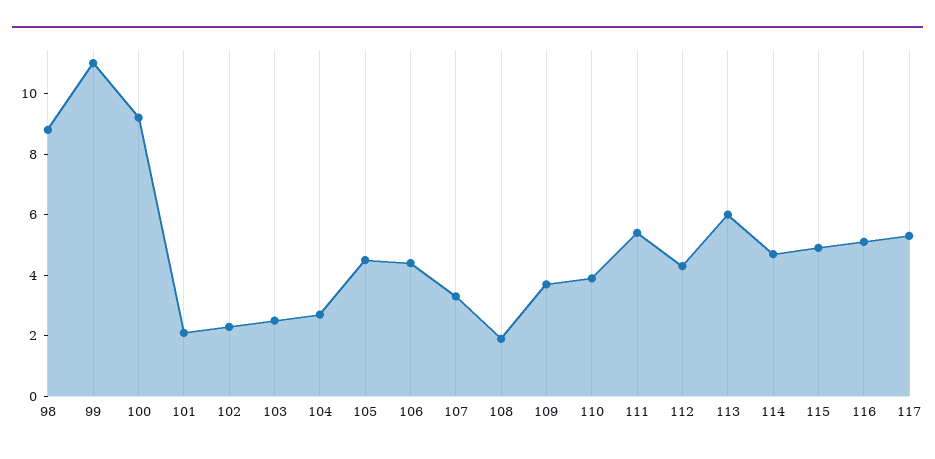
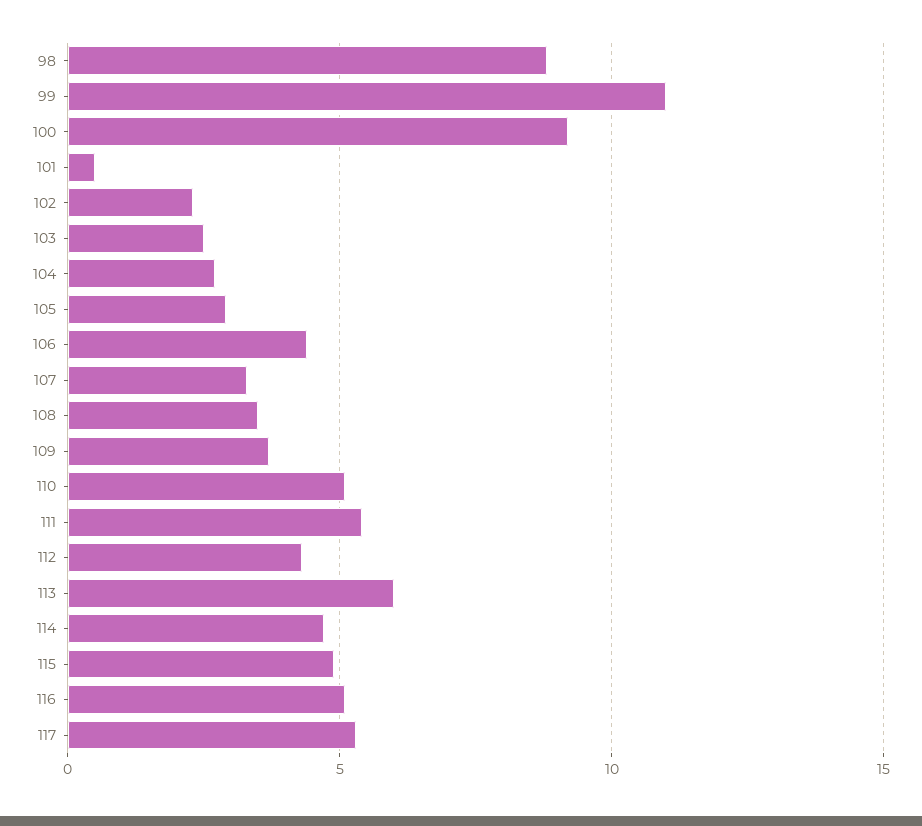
101: 2 -> 0.5
105: 4.5 -> 3
108: 2 -> 3.5
110: 4 -> 5

